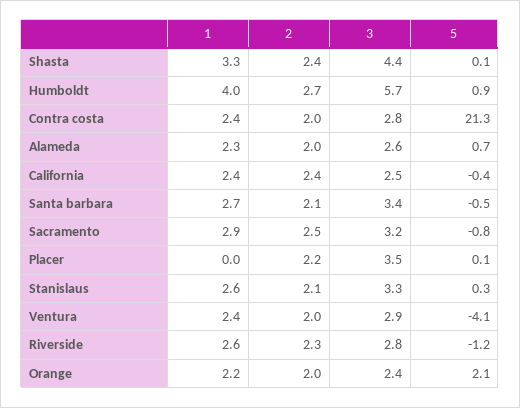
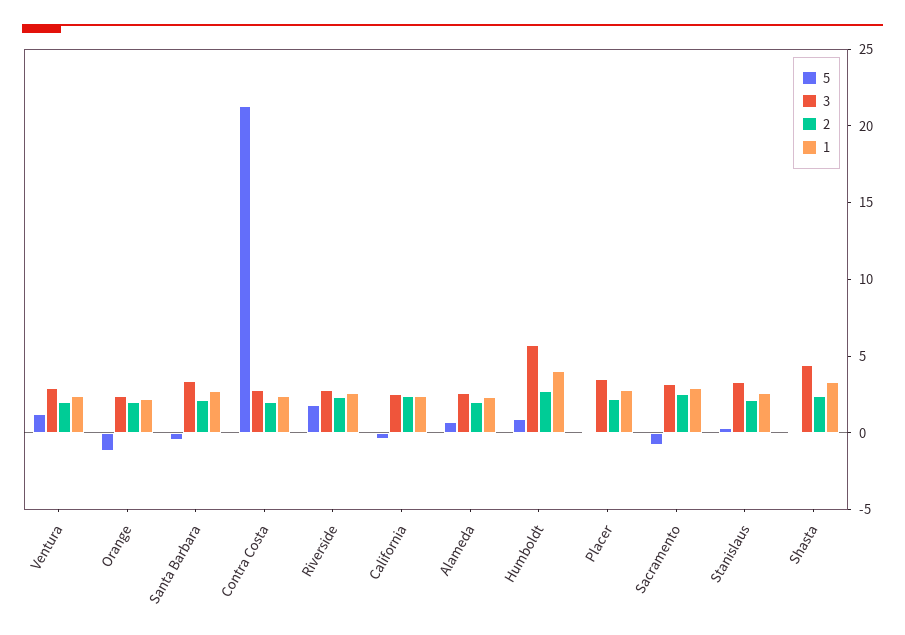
1, Placer: 0 -> 3
5, Ventura: -4.1 -> 1
5, Riverside: -1.2 -> 2
5, Orange: 2.1 -> -1

